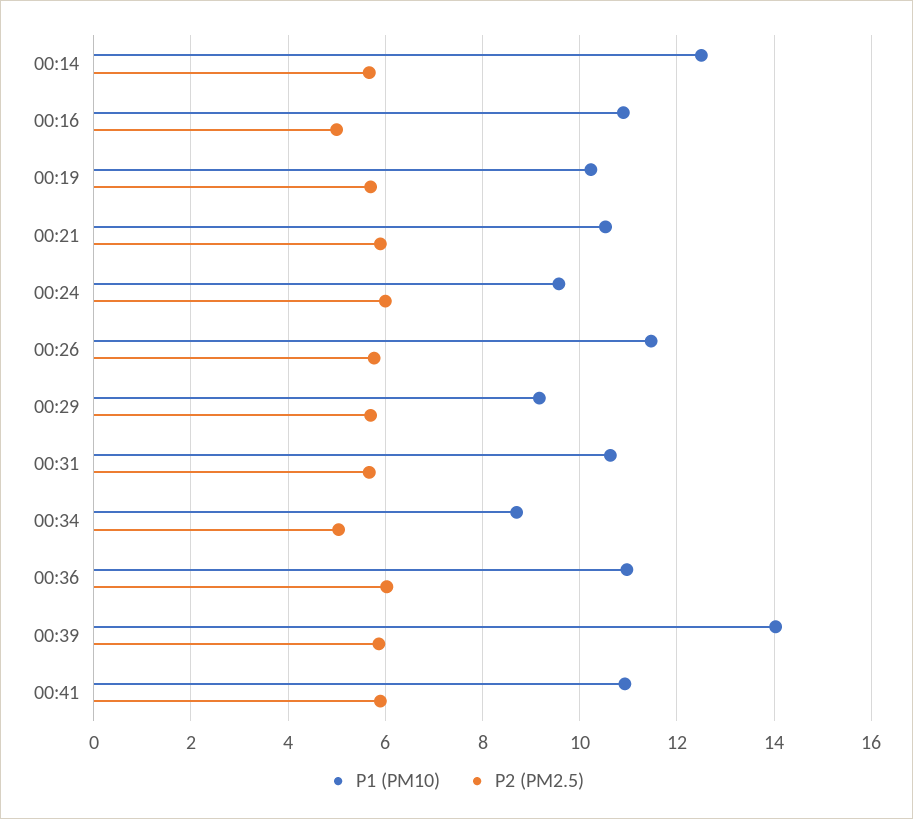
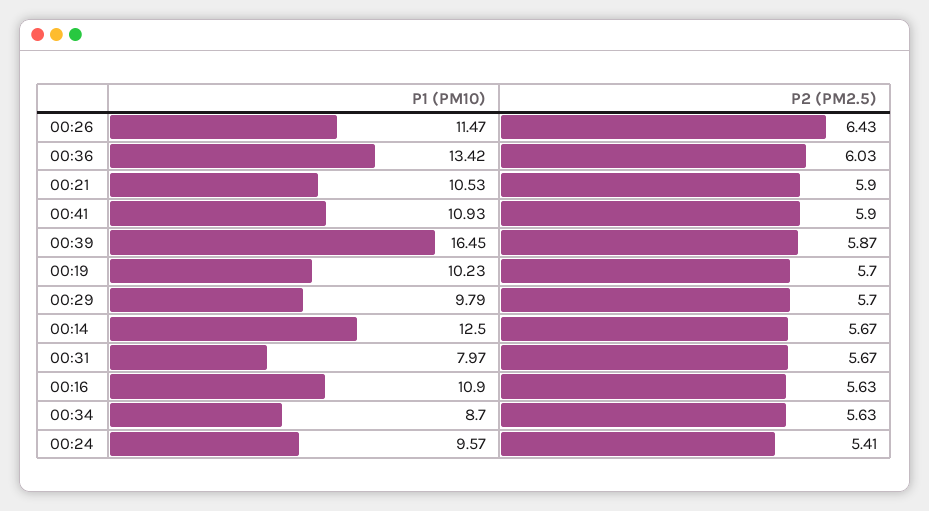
P2 (PM2.5), 00:16: 5 -> 5.63
P2 (PM2.5), 00:24: 6 -> 5.41
P2 (PM2.5), 00:26: 5.8 -> 6.43
P1 (PM10), 00:29: 9.2 -> 9.79
P1 (PM10), 00:31: 10.6 -> 7.97
P2 (PM2.5), 00:34: 5 -> 5.63
P1 (PM10), 00:36: 11 -> 13.42
P1 (PM10), 00:39: 14 -> 16.45

